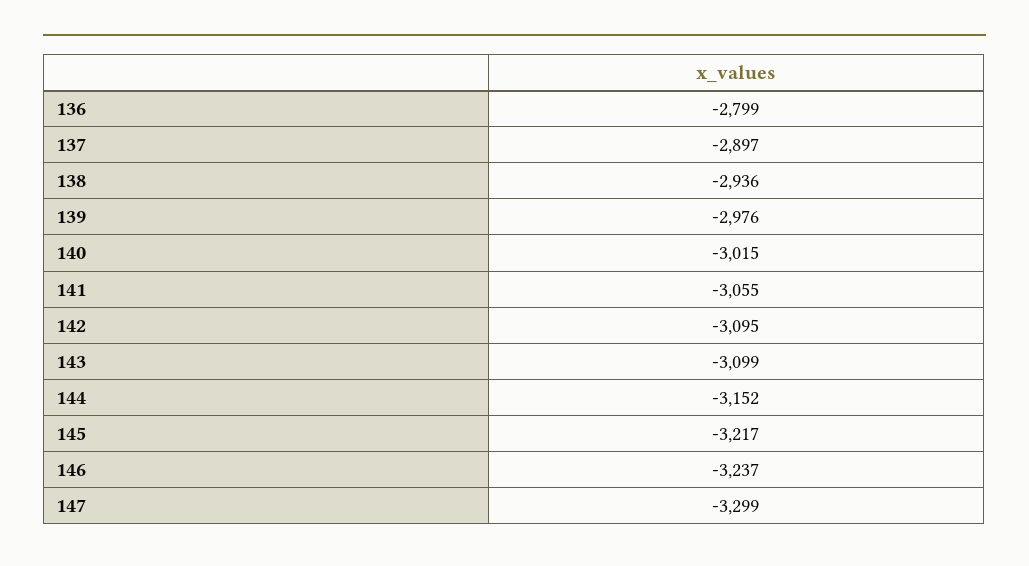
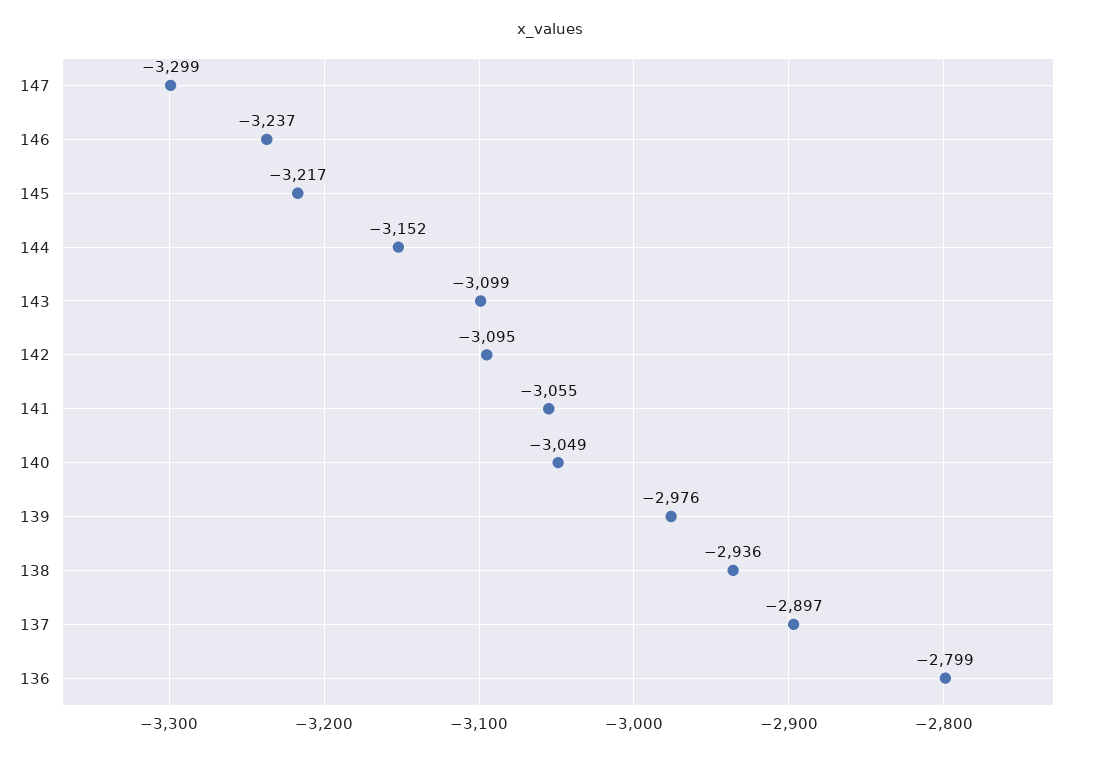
140: -3015 -> -3049

